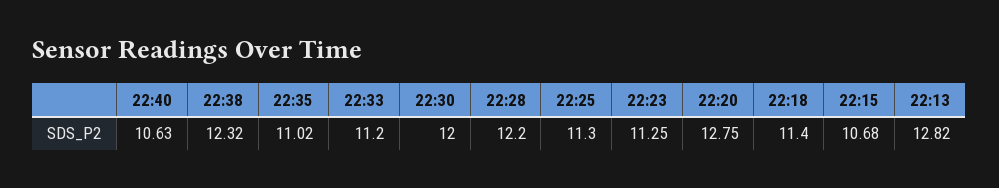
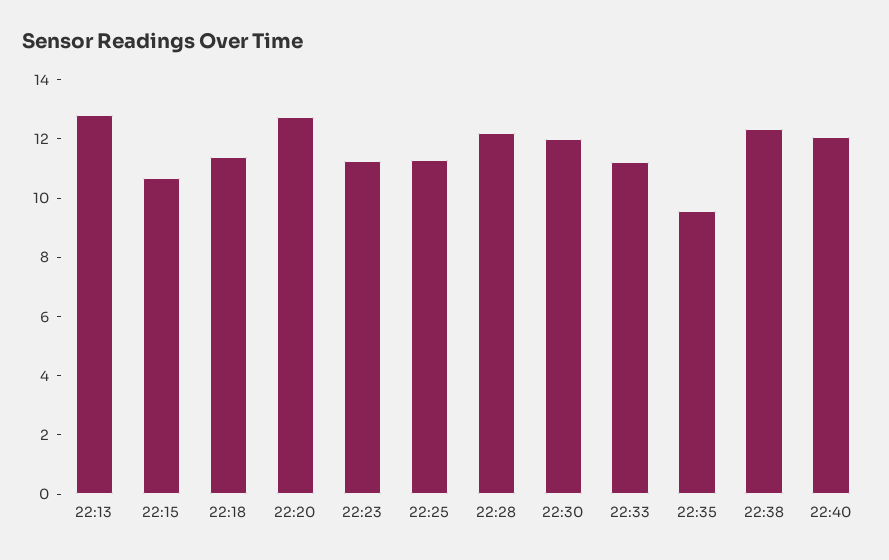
22:40: 10.63 -> 12
22:35: 11.02 -> 9.5

